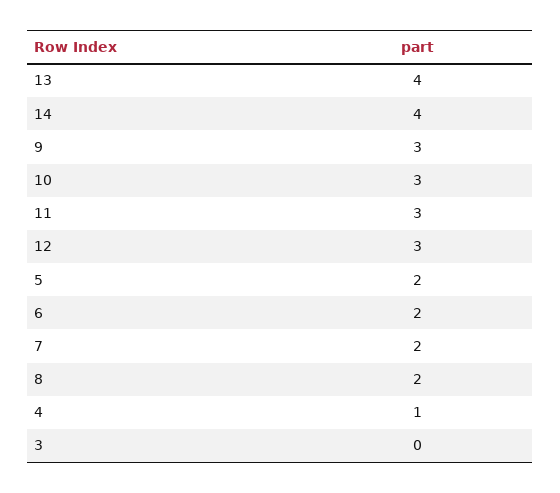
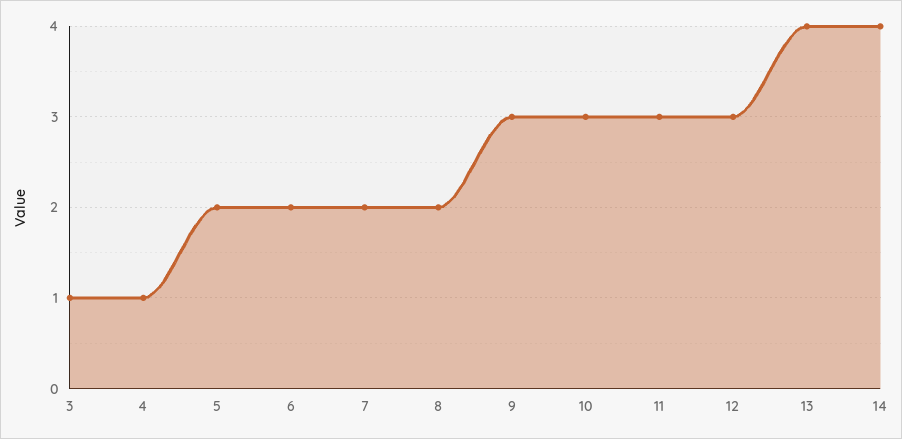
3: 0 -> 1

